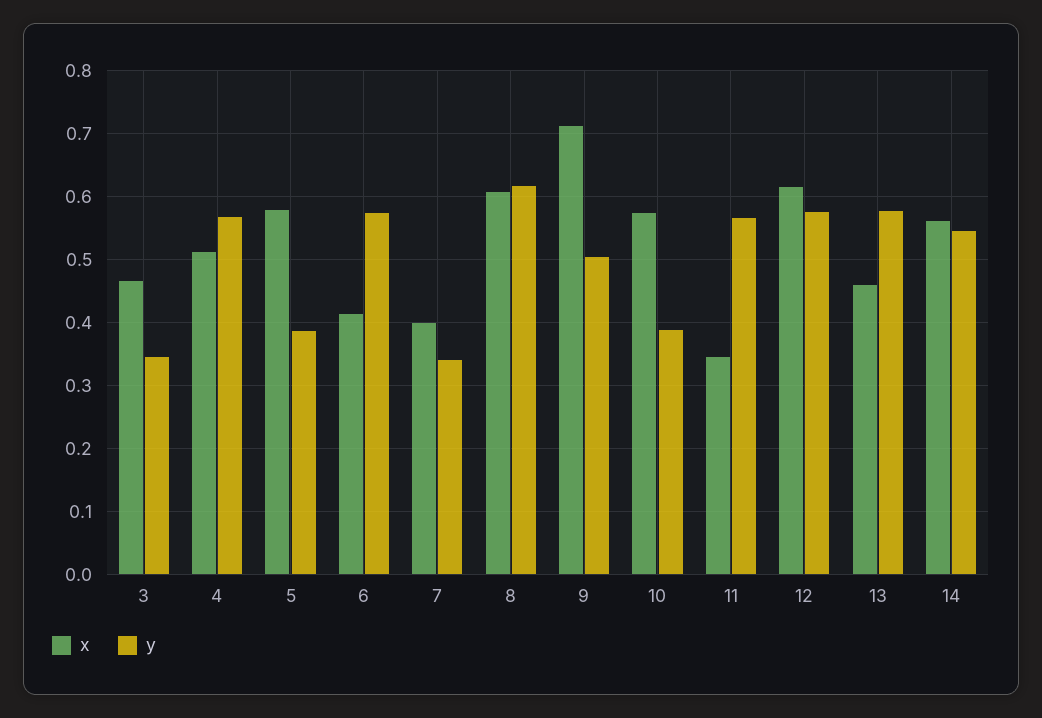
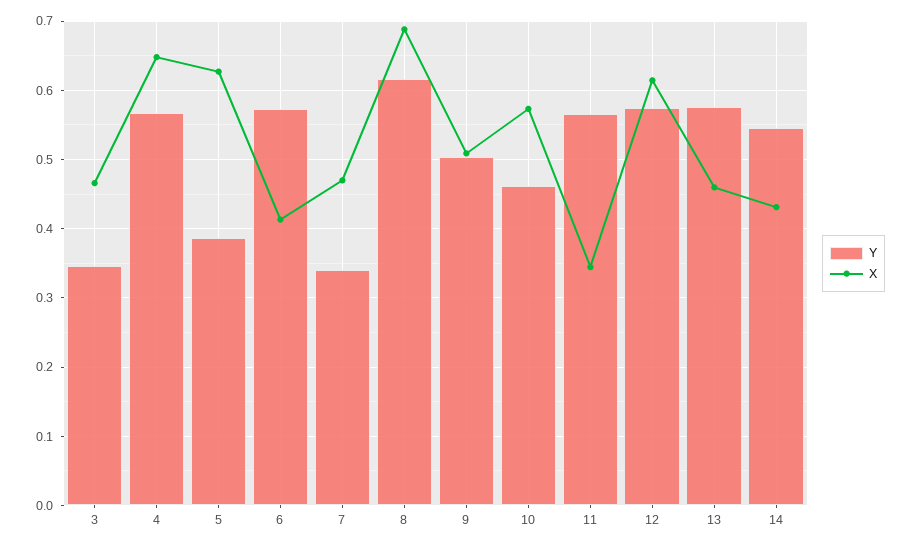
x, 4: 0.51 -> 0.65
x, 5: 0.58 -> 0.63
x, 7: 0.4 -> 0.47
x, 8: 0.61 -> 0.69
x, 9: 0.71 -> 0.51
y, 10: 0.39 -> 0.46
x, 14: 0.56 -> 0.43

